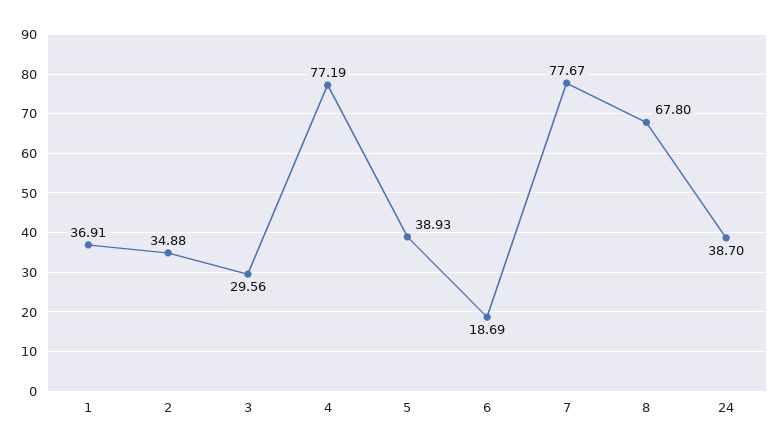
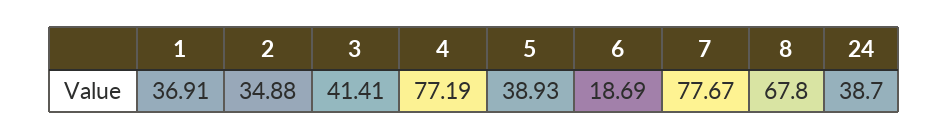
3: 29.56 -> 41.41

